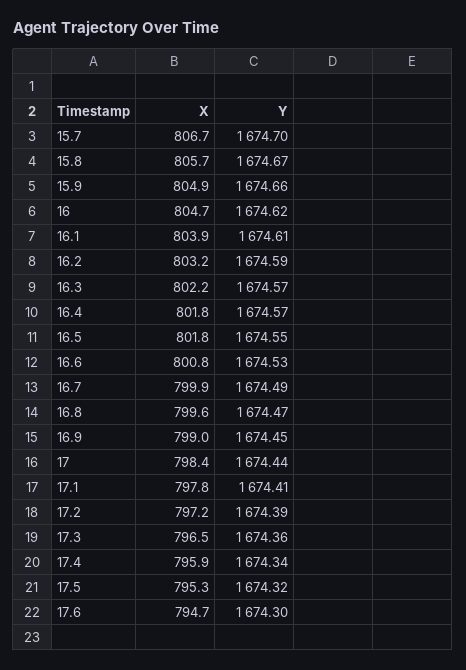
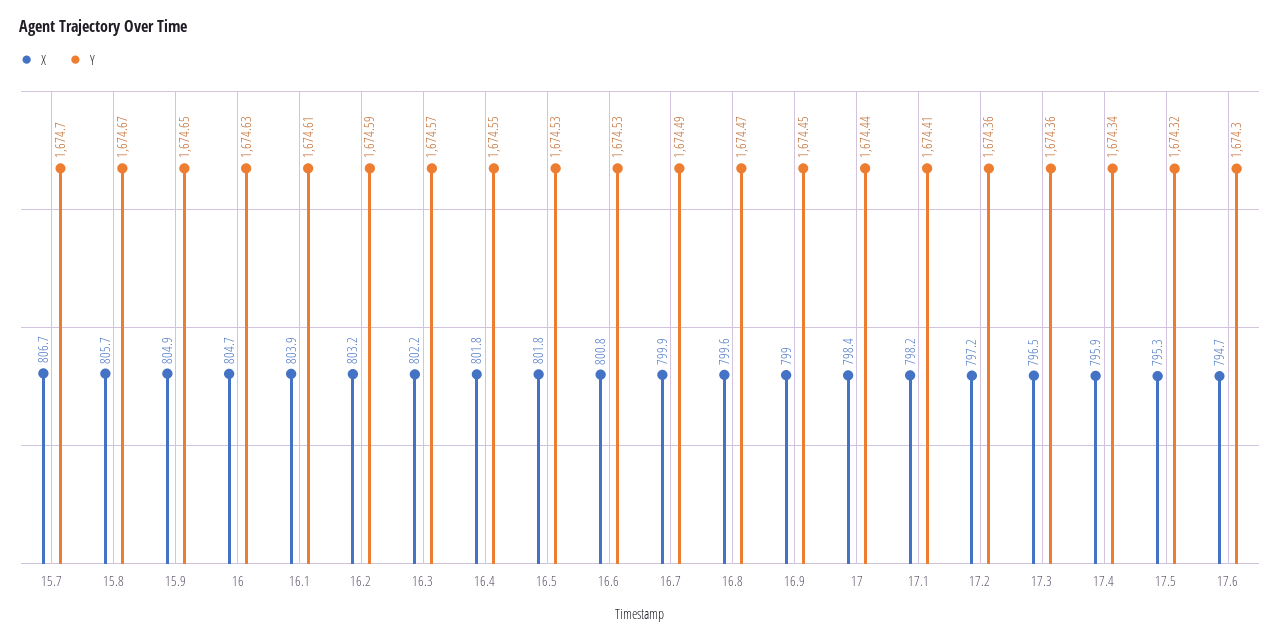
Y, 15.9: 1674.66 -> 1674.65
Y, 16: 1674.62 -> 1674.63
Y, 16.4: 1674.57 -> 1674.55
Y, 16.5: 1674.55 -> 1674.53
X, 17.1: 797.8 -> 798.2
Y, 17.2: 1674.39 -> 1674.36

